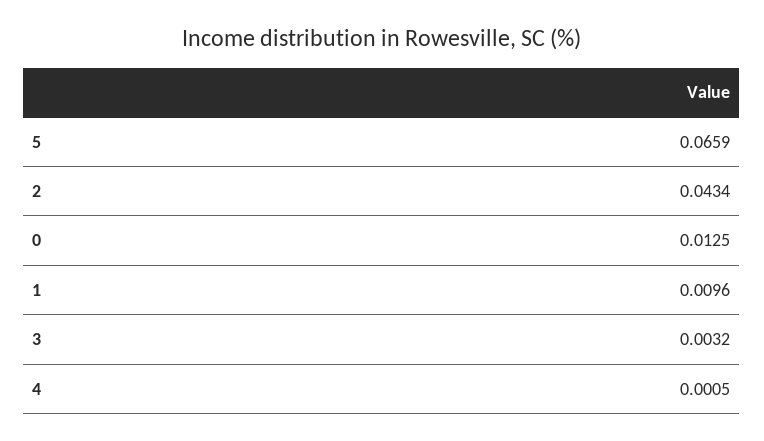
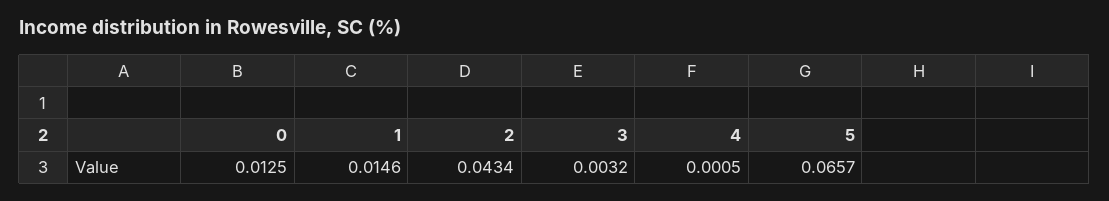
5: 0.0659 -> 0.0657
1: 0.0096 -> 0.0146

